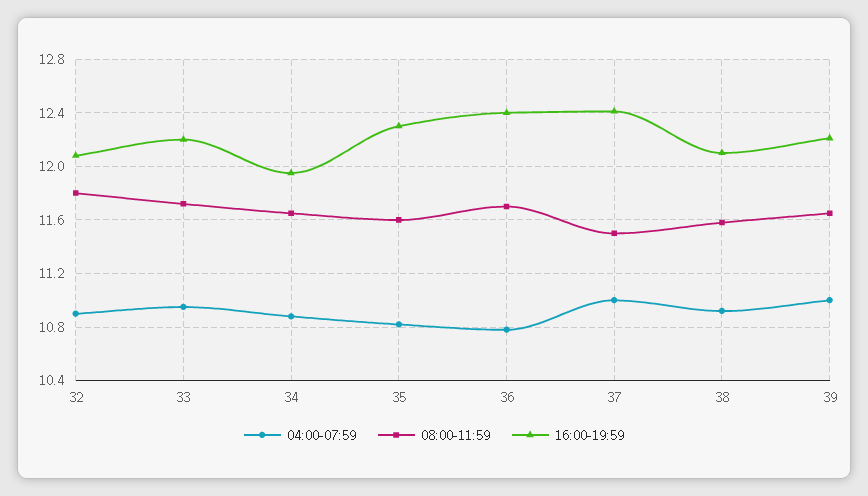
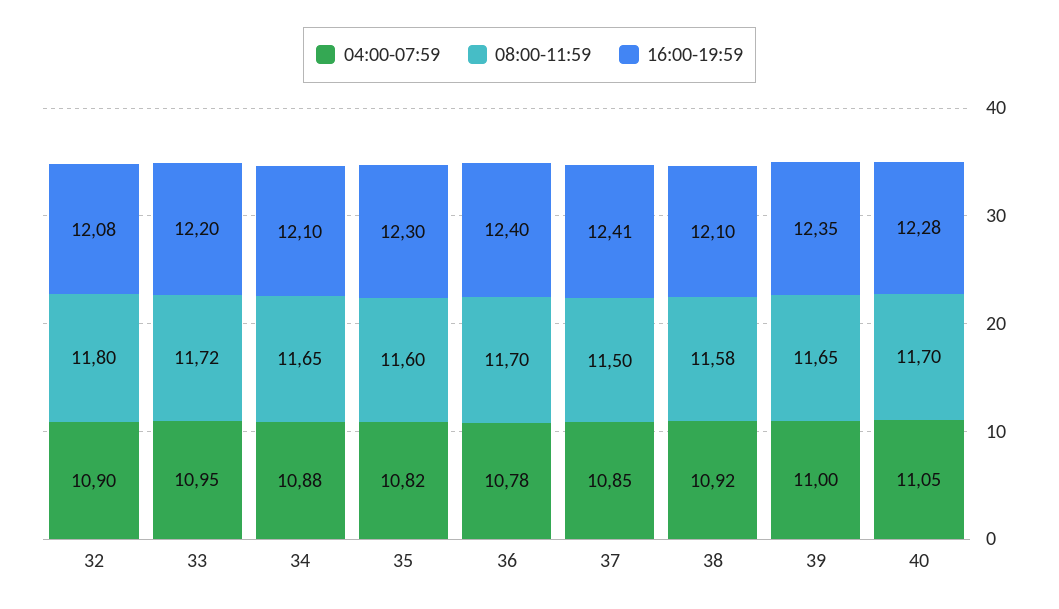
16:00-19:59, 34: 11.95 -> 12.1
04:00-07:59, 37: 11 -> 10.85
16:00-19:59, 39: 12.2 -> 12.35
04:00-07:59, 40: none -> 11.05
08:00-11:59, 40: none -> 11.7
16:00-19:59, 40: none -> 12.28

